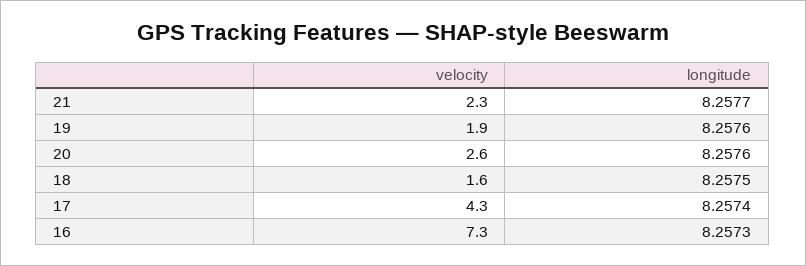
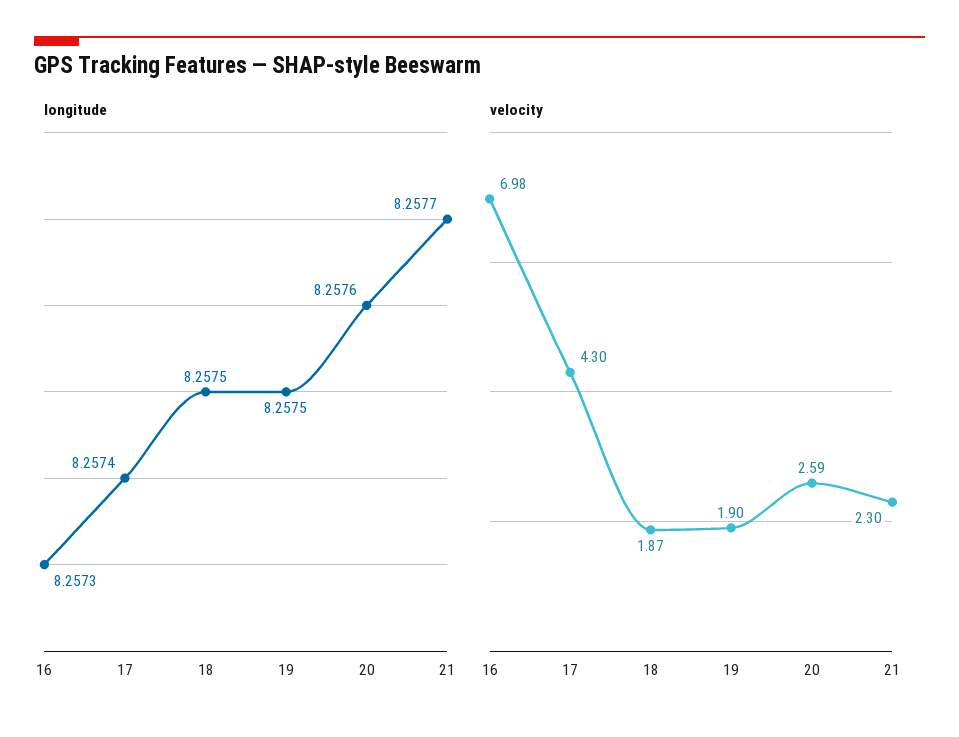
longitude, 19: 8.2576 -> 8.2575
velocity, 18: 1.6 -> 1.87
velocity, 16: 7.3 -> 6.98

